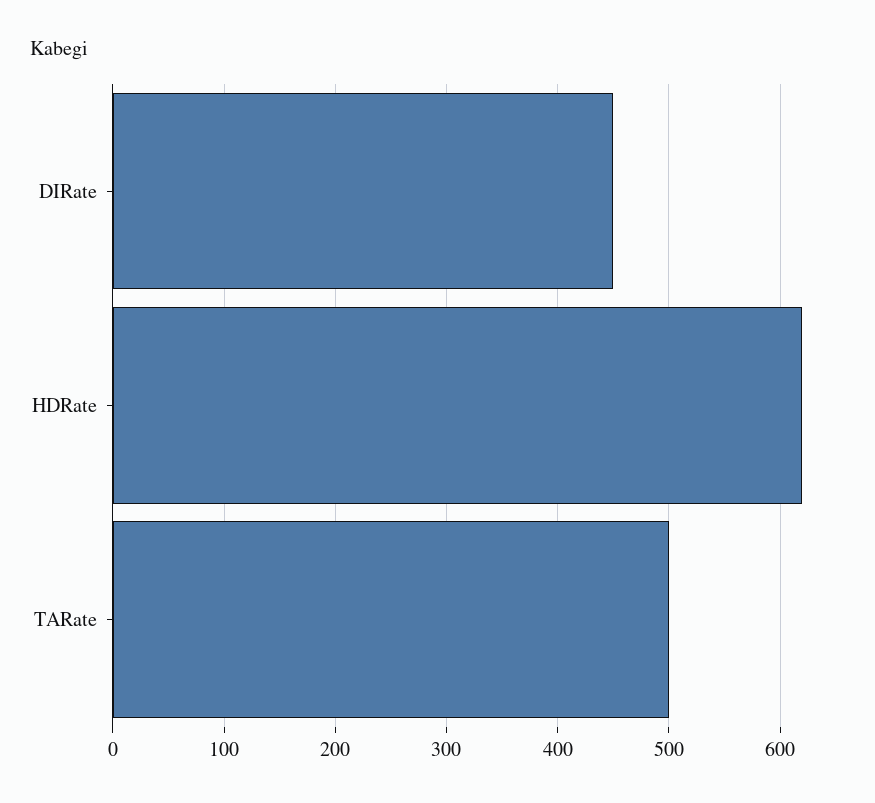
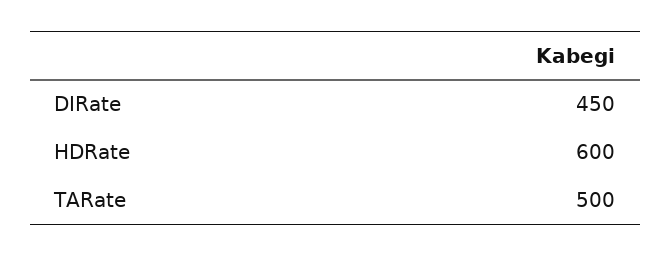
HDRate: 620 -> 600

